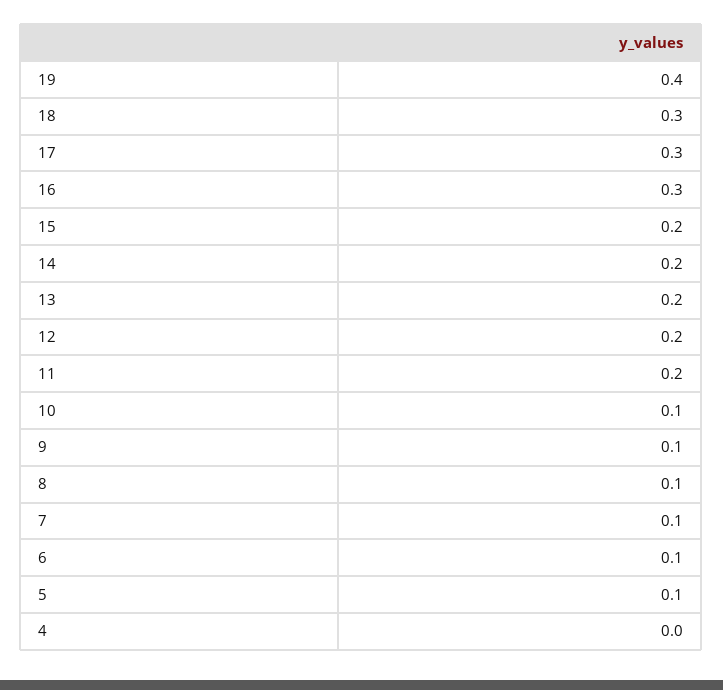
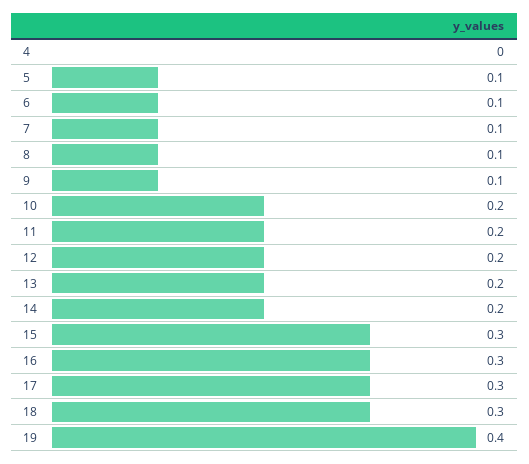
15: 0.2 -> 0.3
10: 0.1 -> 0.2

